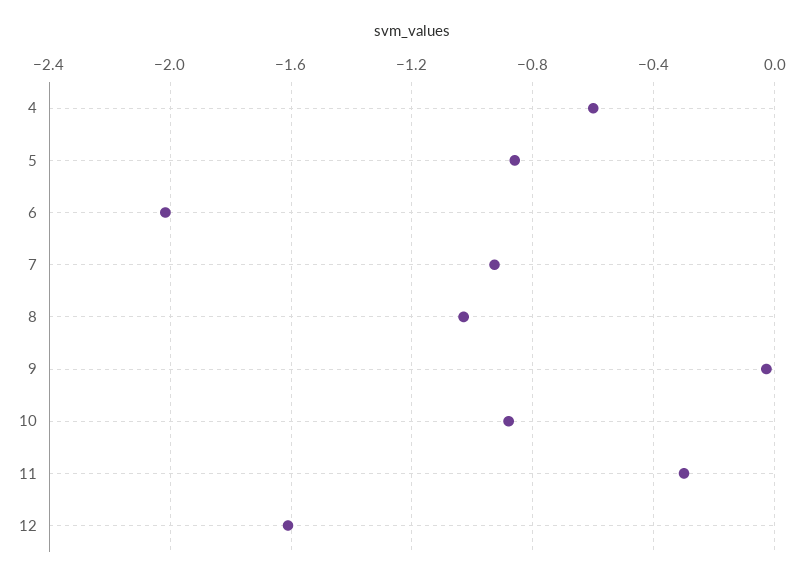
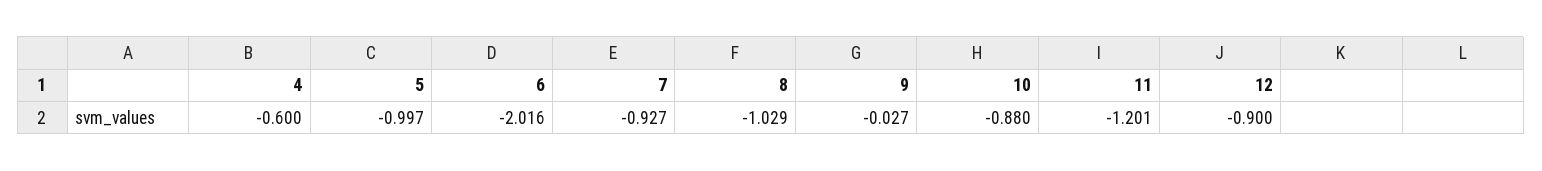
5: -0.85 -> -0.997
11: -0.3 -> -1.201
12: -1.6 -> -0.9

